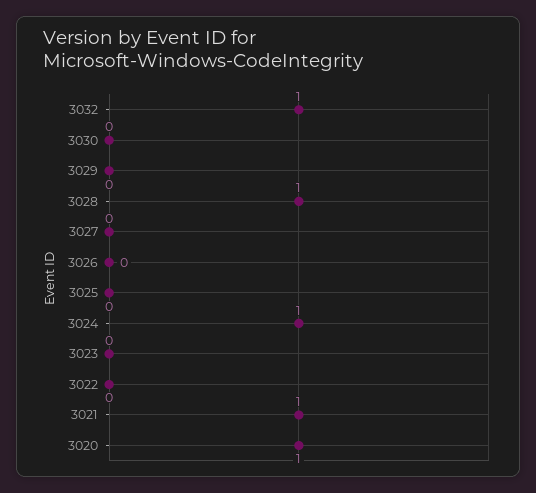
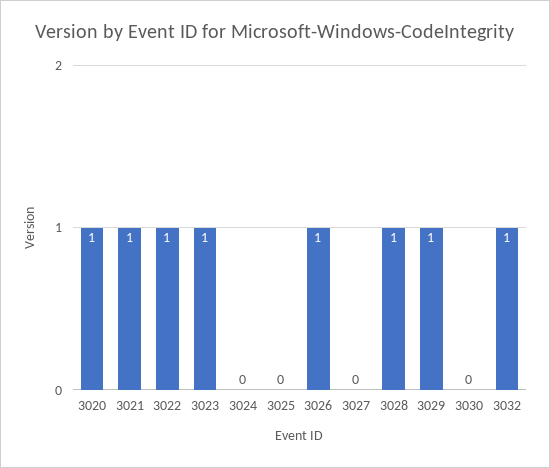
3029: 0 -> 1
3026: 0 -> 1
3024: 1 -> 0
3023: 0 -> 1
3022: 0 -> 1

